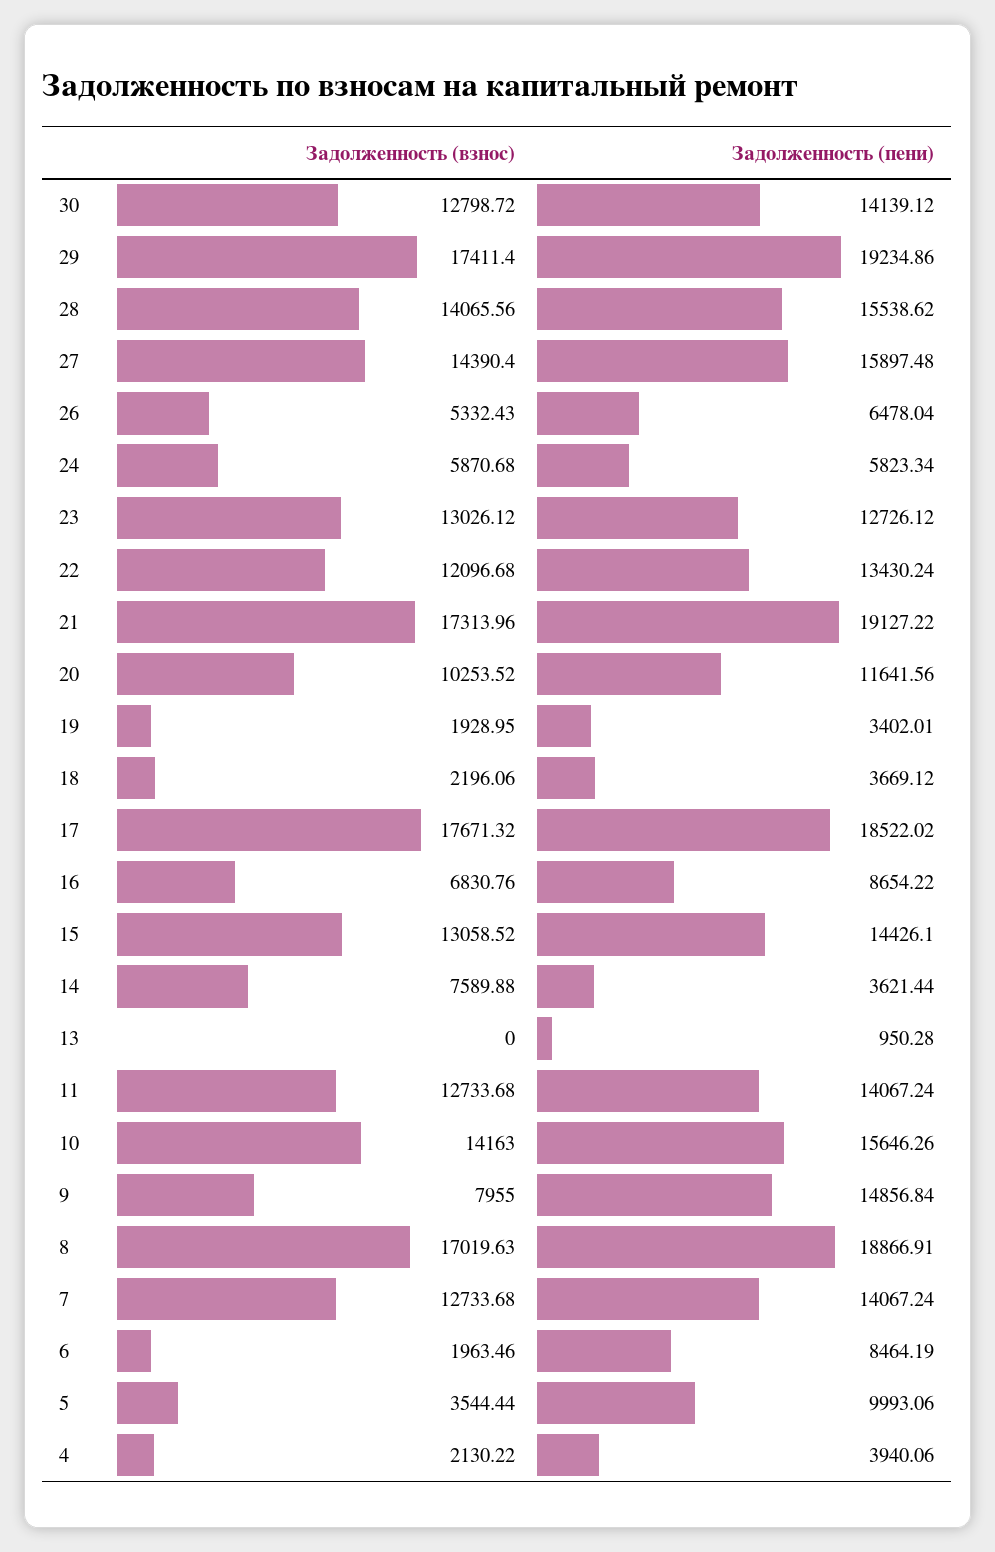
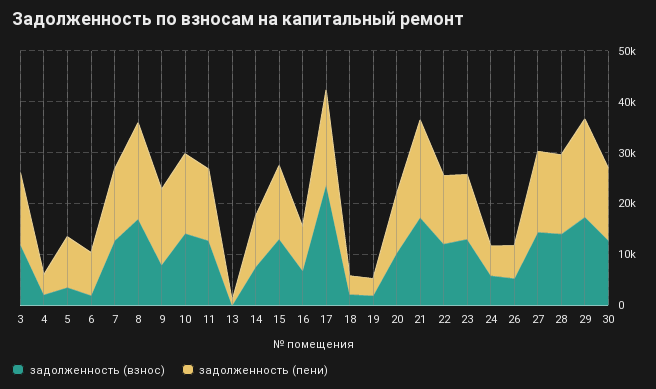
Задолженность (взнос), 17: 17671.32 -> 24000
Задолженность (пени), 14: 3621.44 -> 10000
Задолженность (взнос), 3: none -> 12000
Задолженность (пени), 3: none -> 14000

